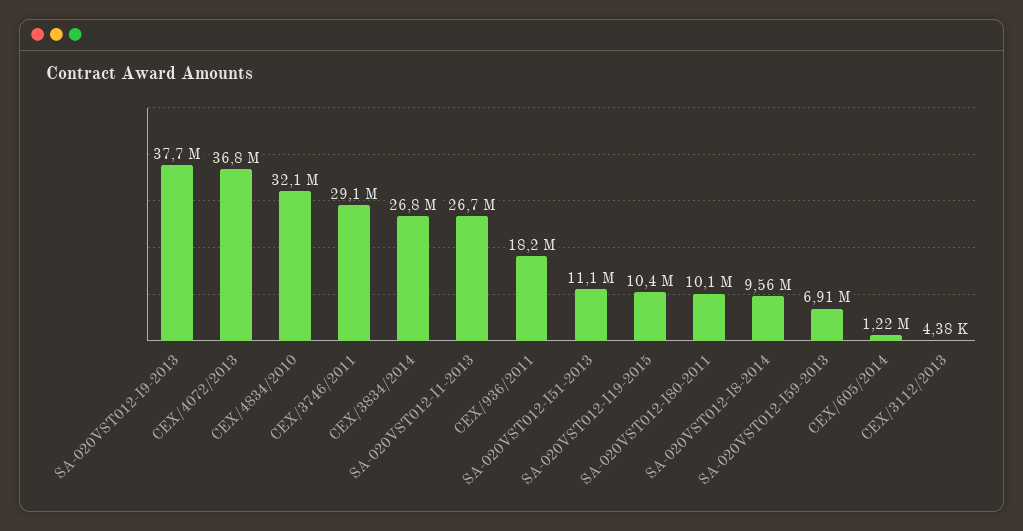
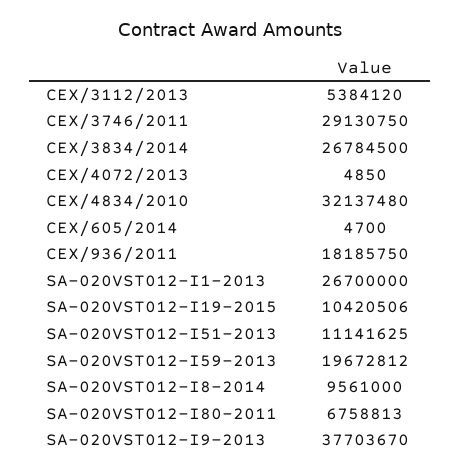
CEX/4072/2013: 36800000 -> 4850
SA-020VST012-I80-2011: 10100000 -> 6758813
SA-020VST012-I59-2013: 6910000 -> 19672812
CEX/605/2014: 1220000 -> 4700
CEX/3112/2013: 4380 -> 5384120

